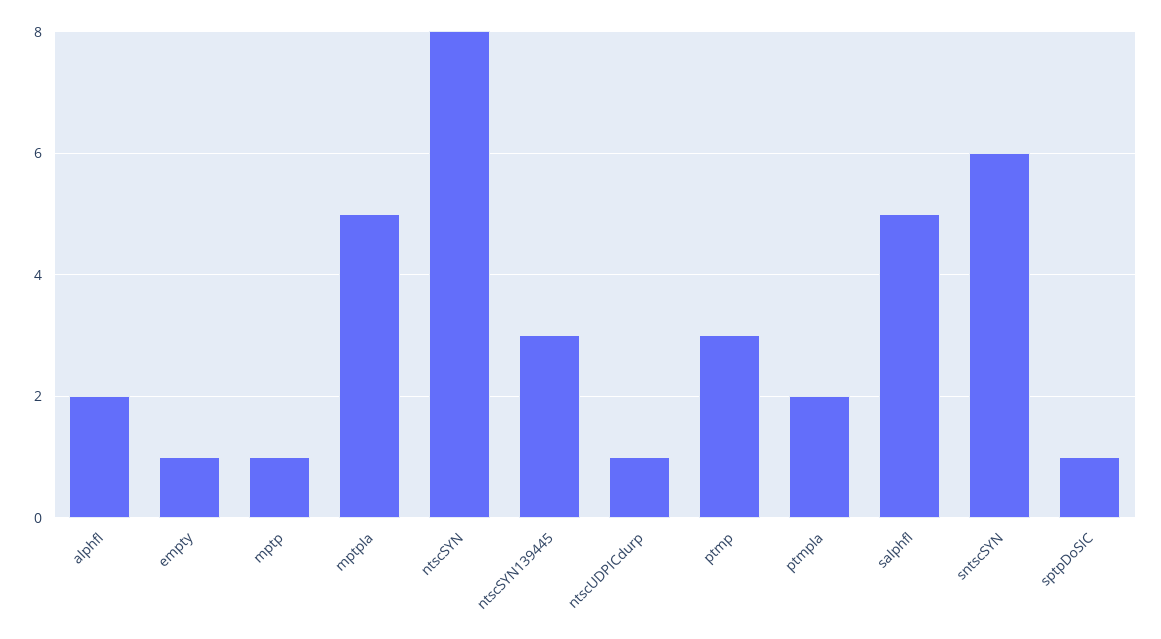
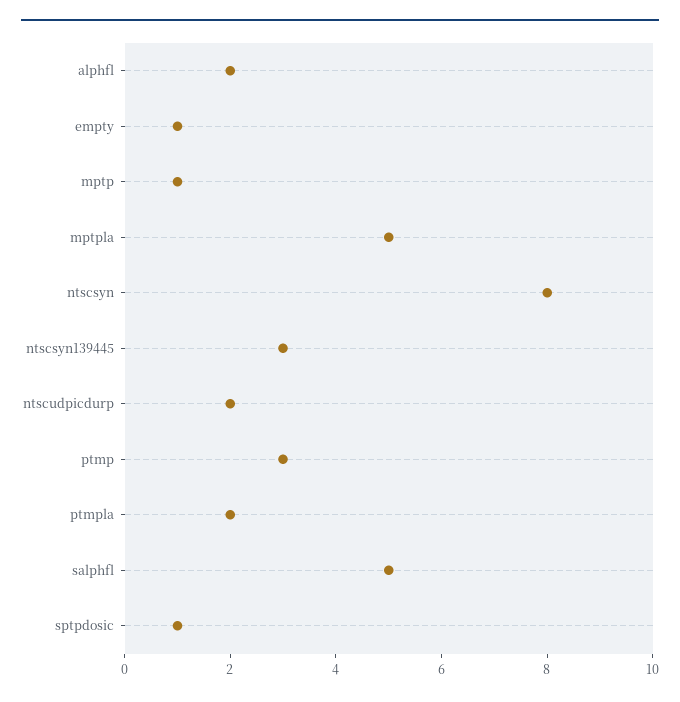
ntscUDPICdurp: 1 -> 2
sntscSYN: 6 -> none

